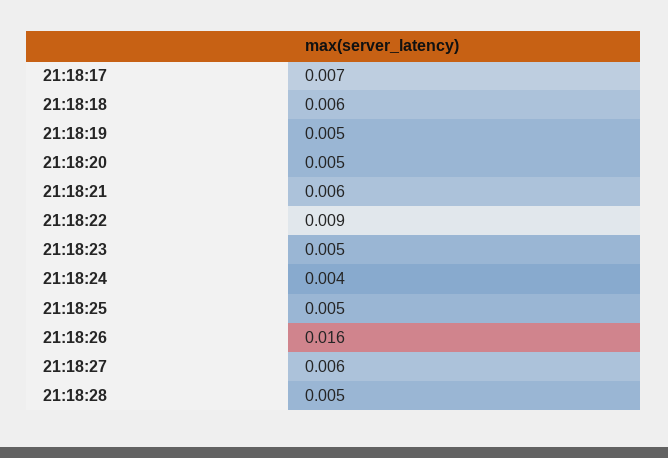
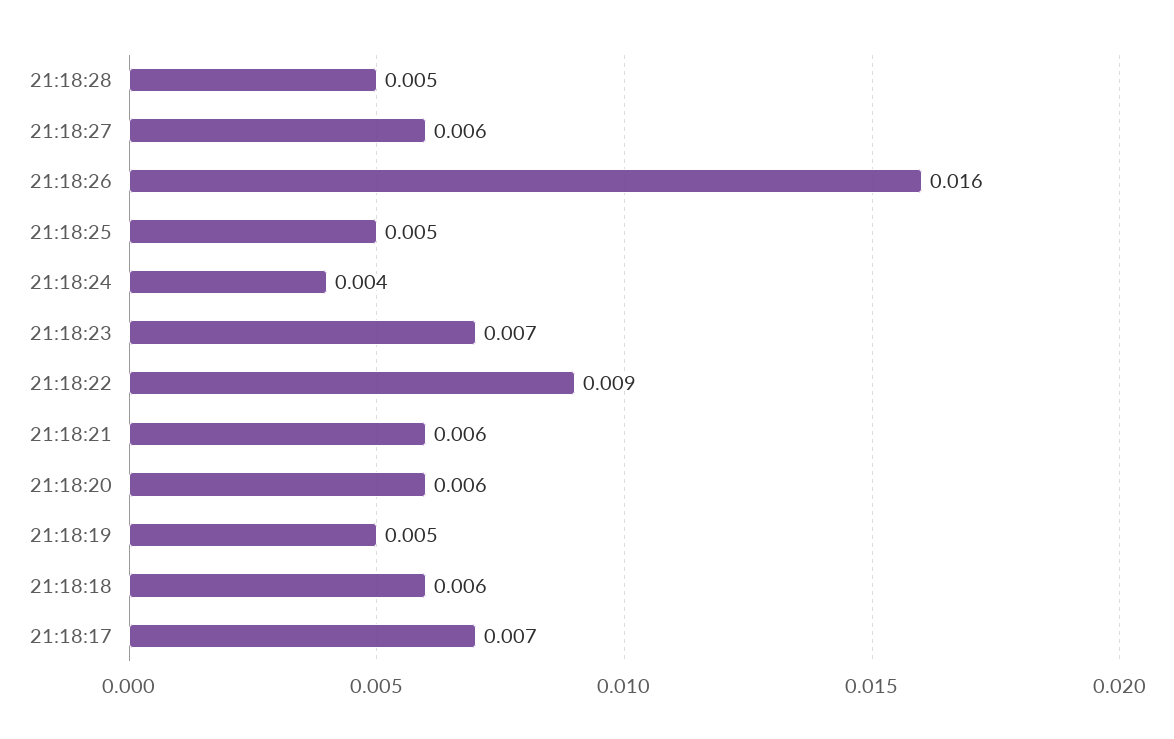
21:18:20: 0.005 -> 0.006
21:18:23: 0.005 -> 0.007

